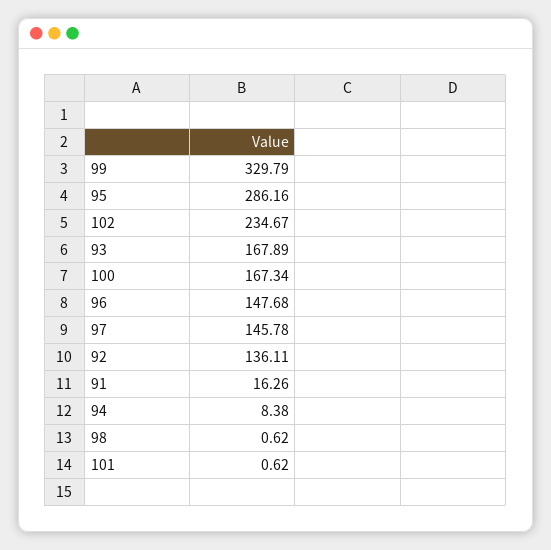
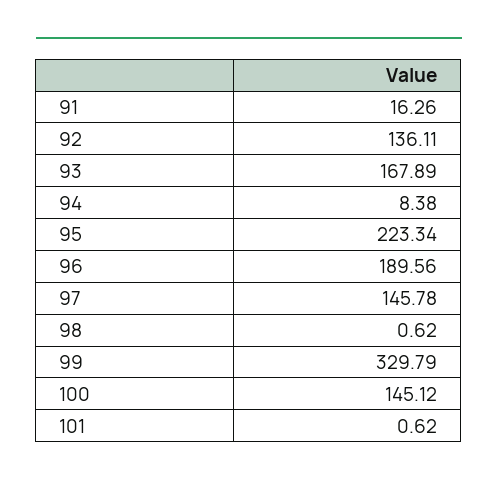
95: 286.16 -> 223.34
102: 234.67 -> none
100: 167.34 -> 145.12
96: 147.68 -> 189.56

